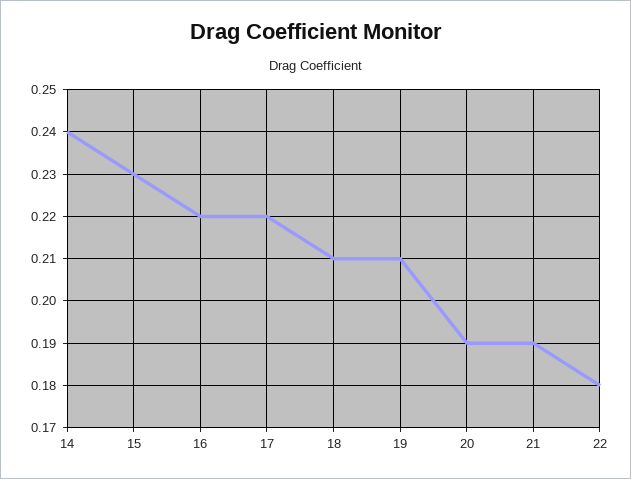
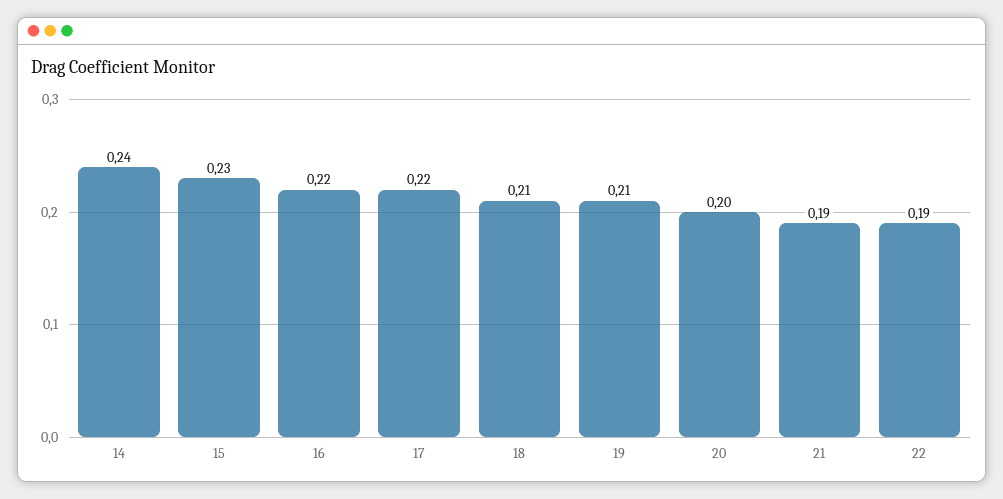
20: 0.19 -> 0.2
22: 0.18 -> 0.19

